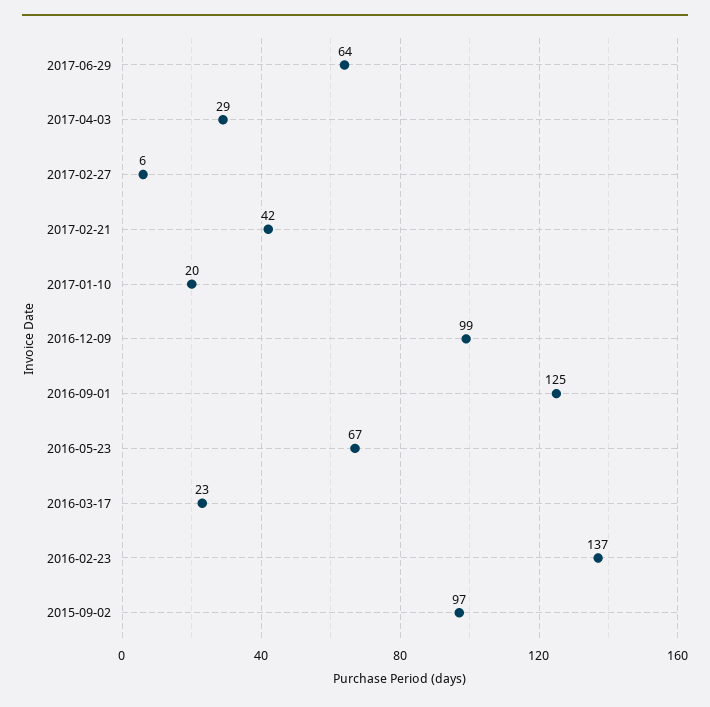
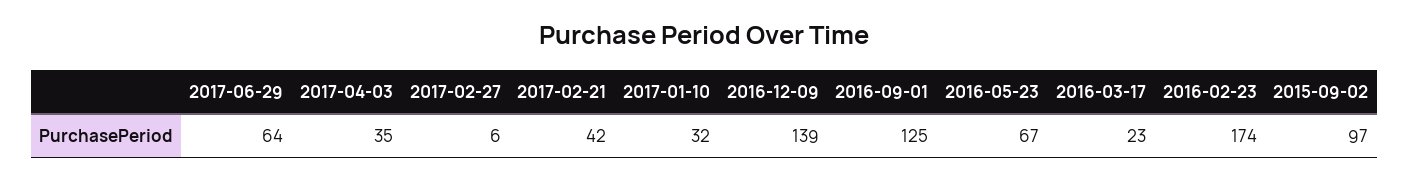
2017-04-03: 29 -> 35
2017-01-10: 20 -> 32
2016-12-09: 99 -> 139
2016-02-23: 137 -> 174

